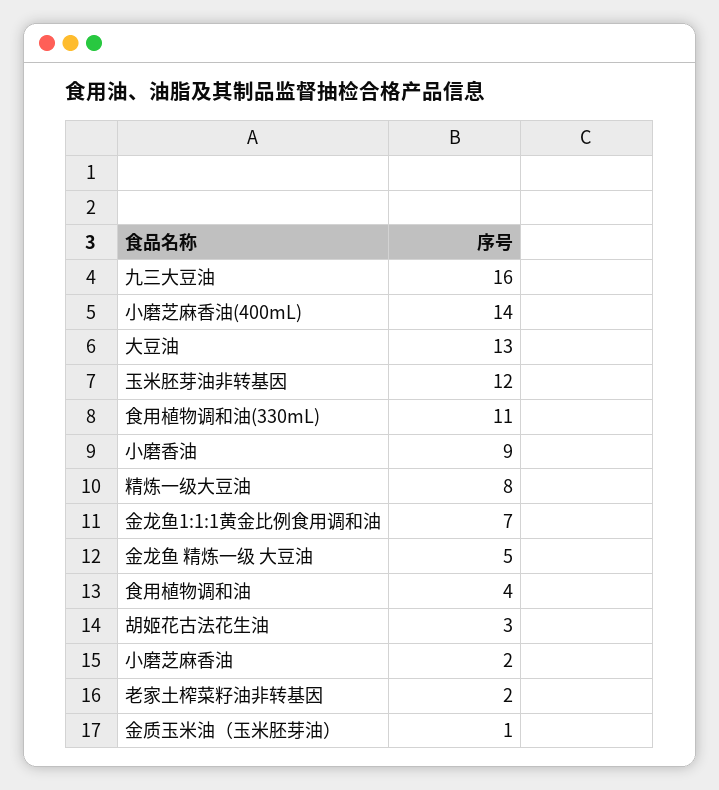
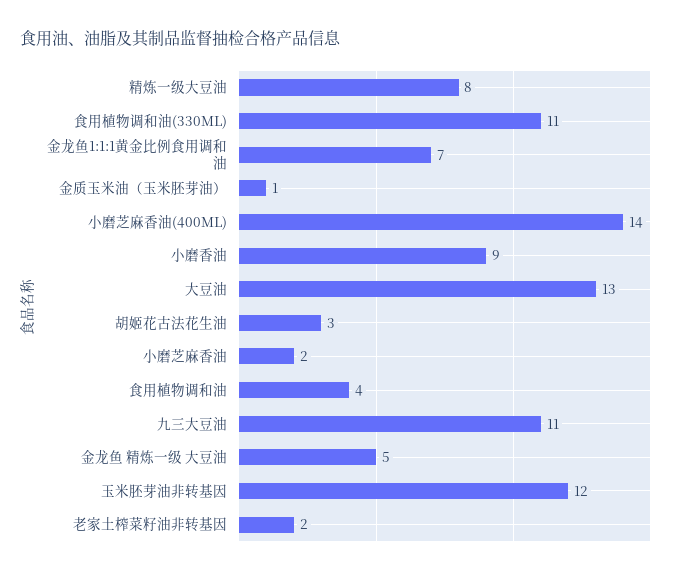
九三大豆油: 16 -> 11

